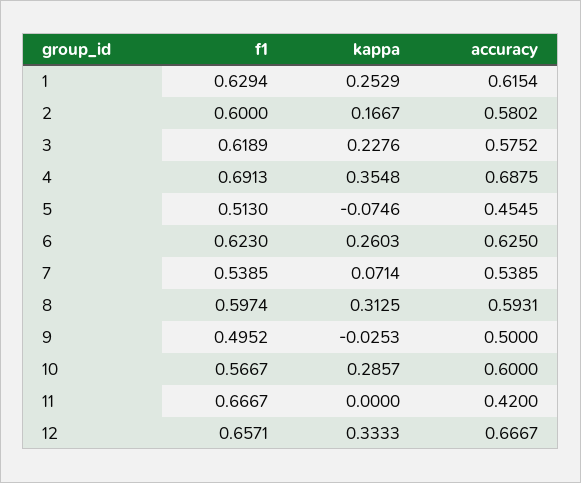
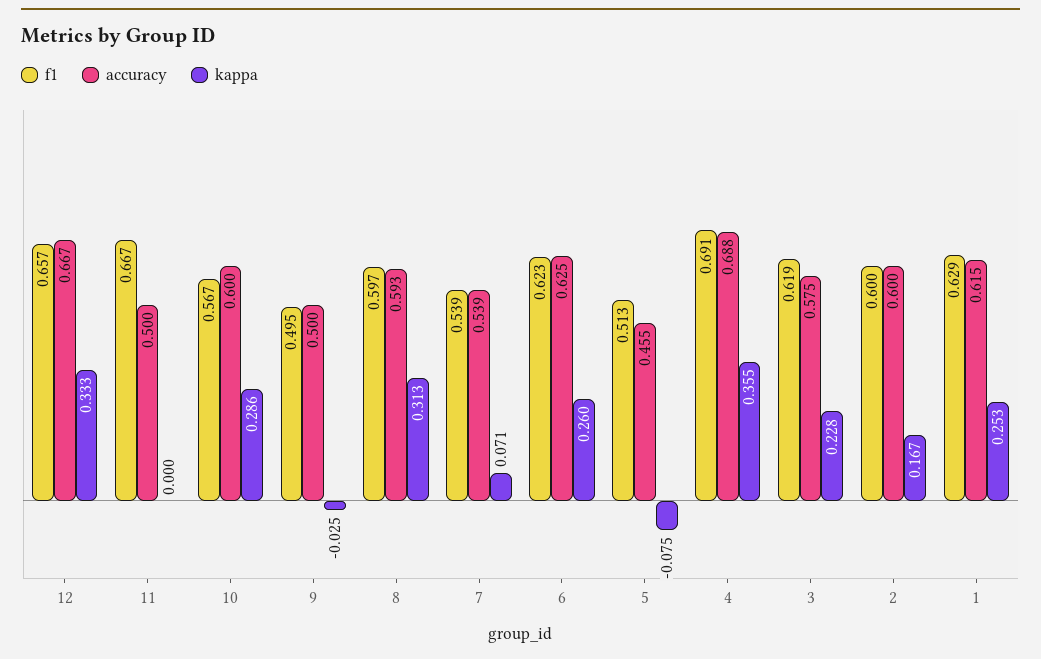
accuracy, 2: 0.5802 -> 0.6
accuracy, 11: 0.42 -> 0.5

